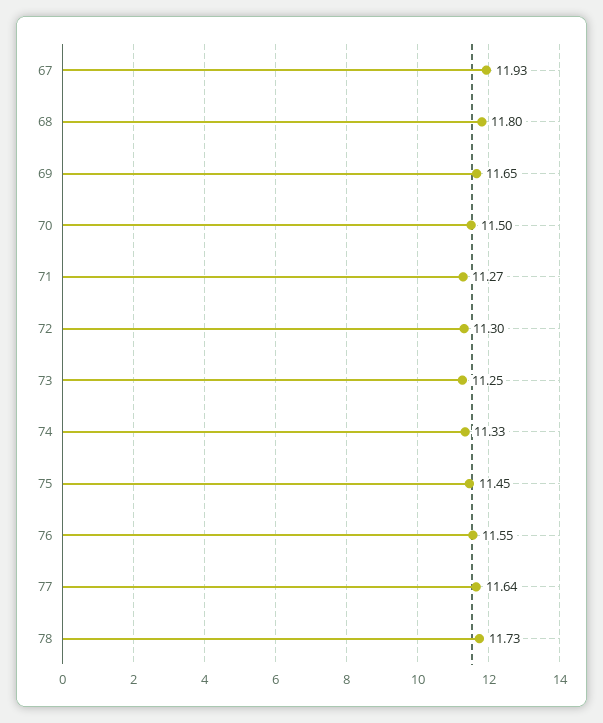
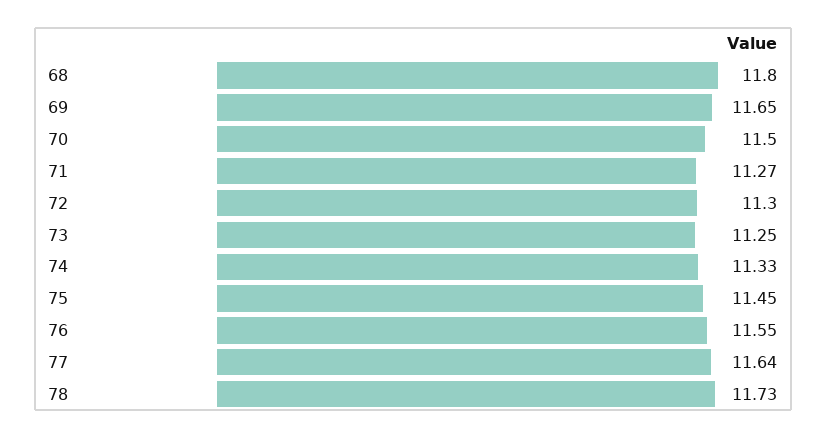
67: 11.93 -> none

